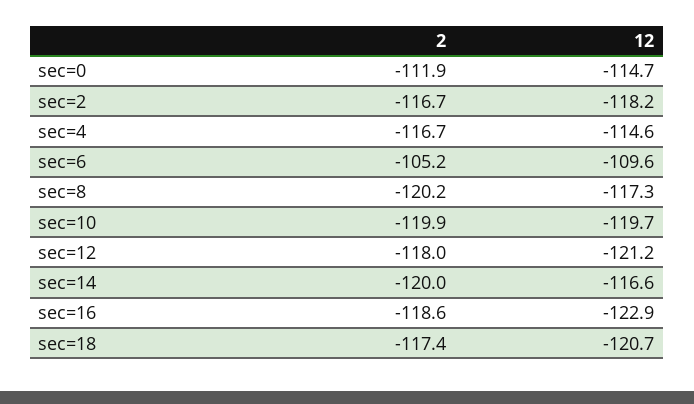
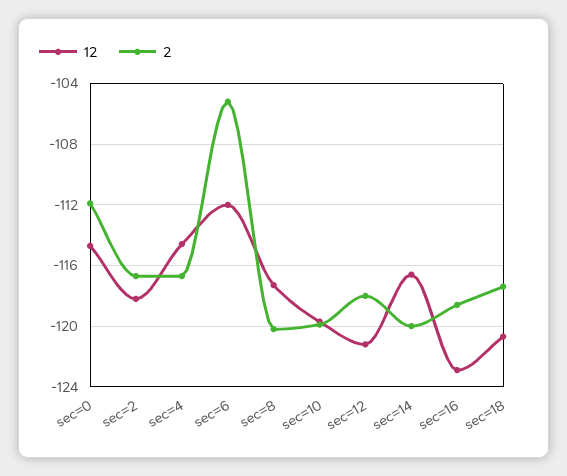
12, sec=6: -109.6 -> -112

